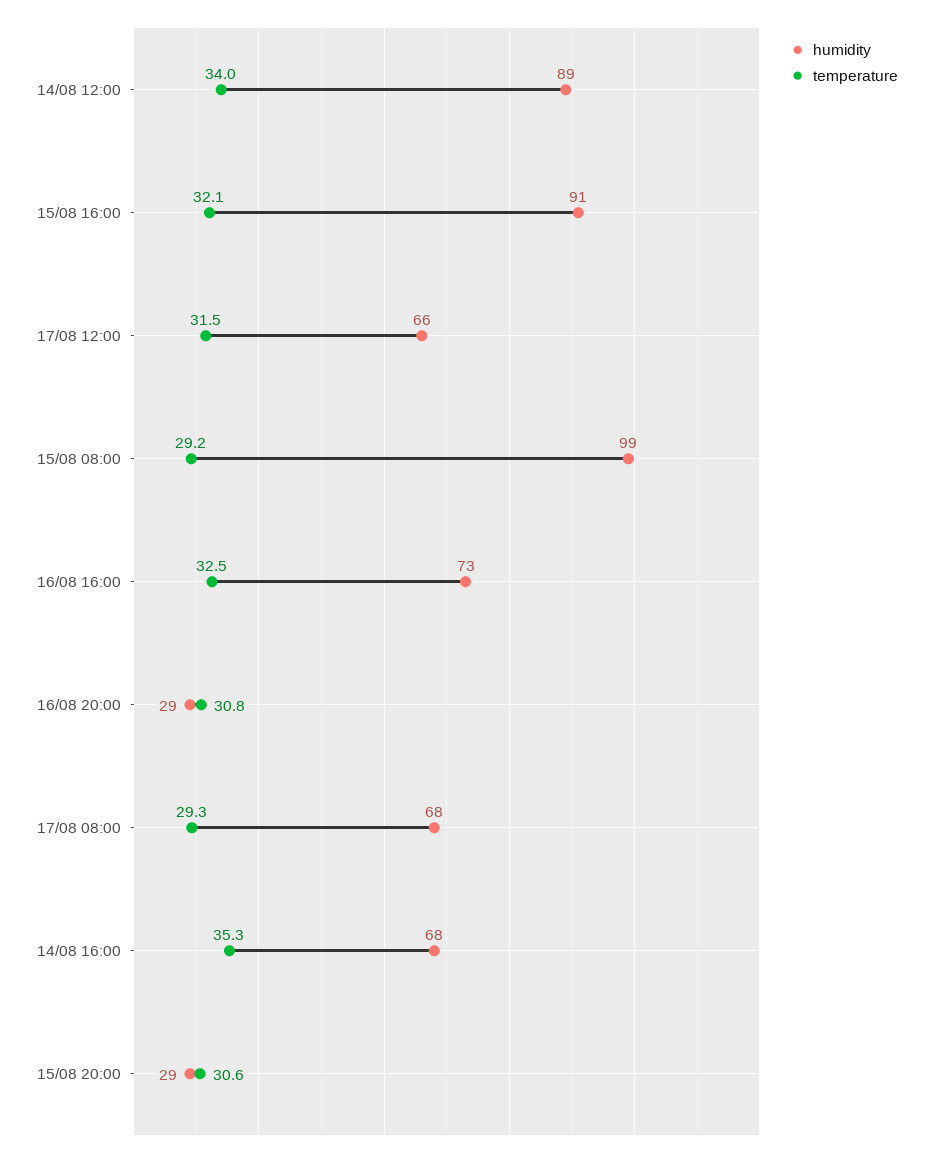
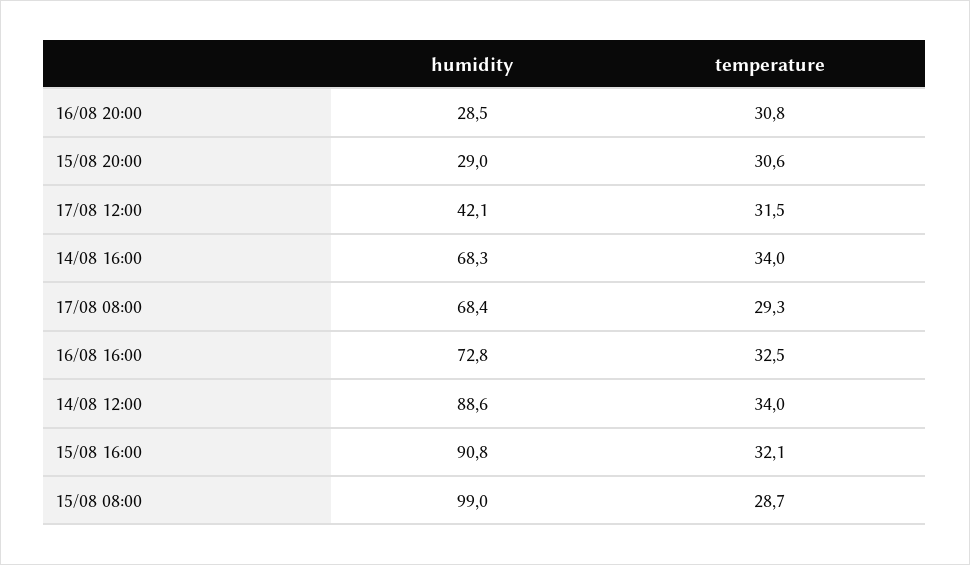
humidity, 17/08 12:00: 66 -> 42.1
temperature, 15/08 08:00: 29.2 -> 28.7
temperature, 14/08 16:00: 35.3 -> 34

